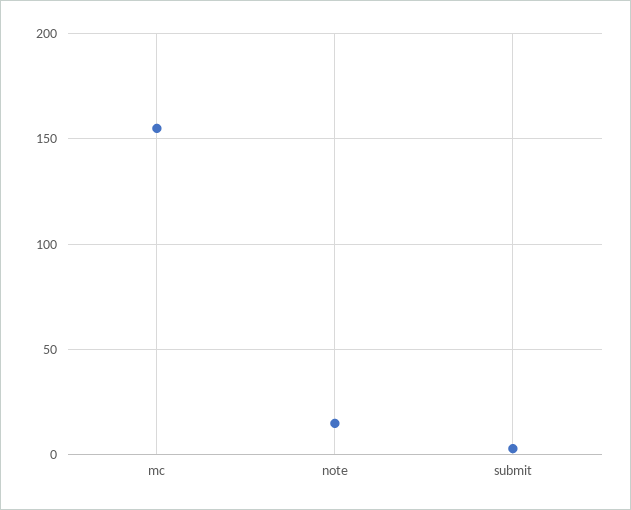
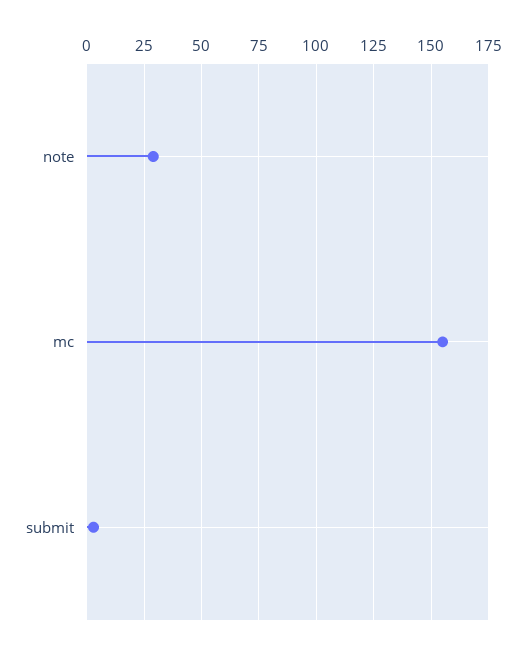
note: 15 -> 30

